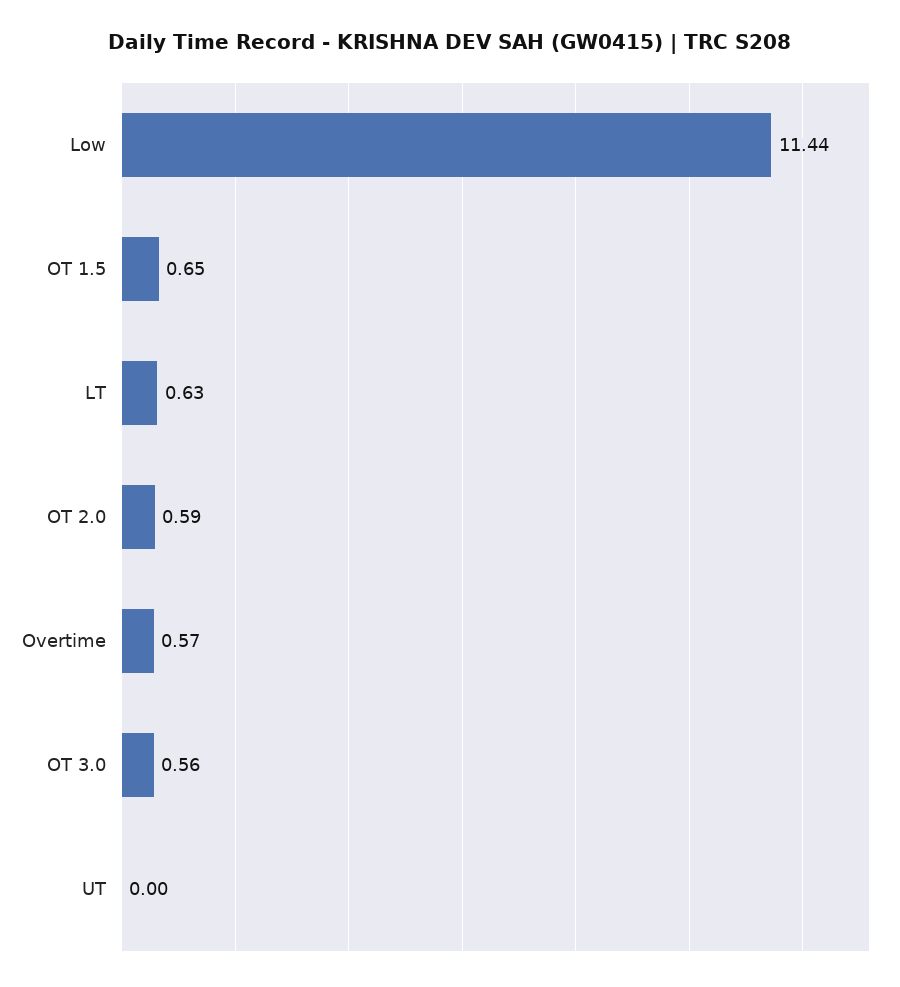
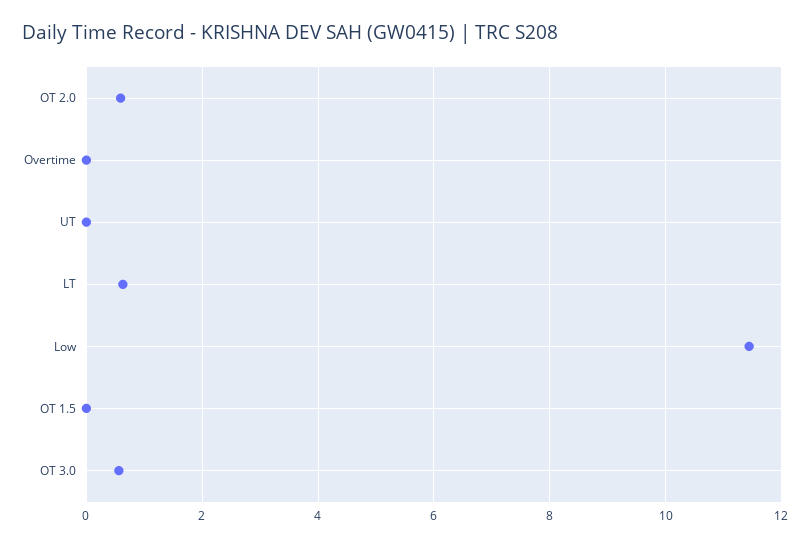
OT 1.5: 0.65 -> 0
Overtime: 0.57 -> 0

